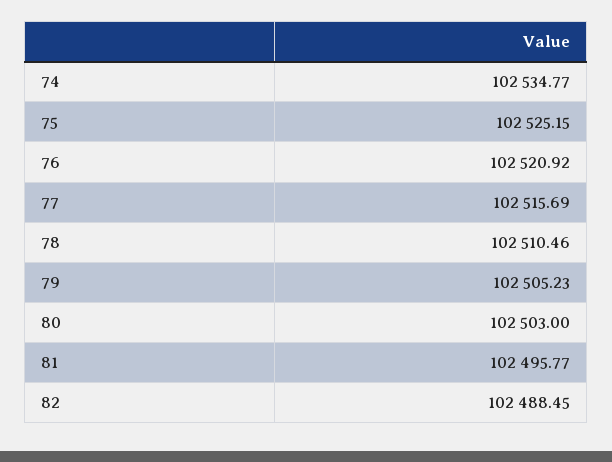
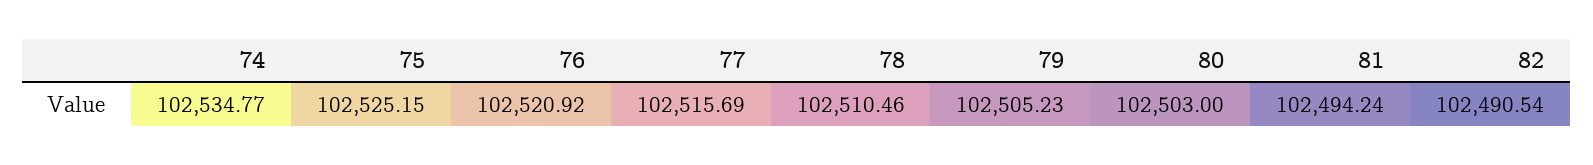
81: 102495.77 -> 102494.24
82: 102488.45 -> 102490.54

